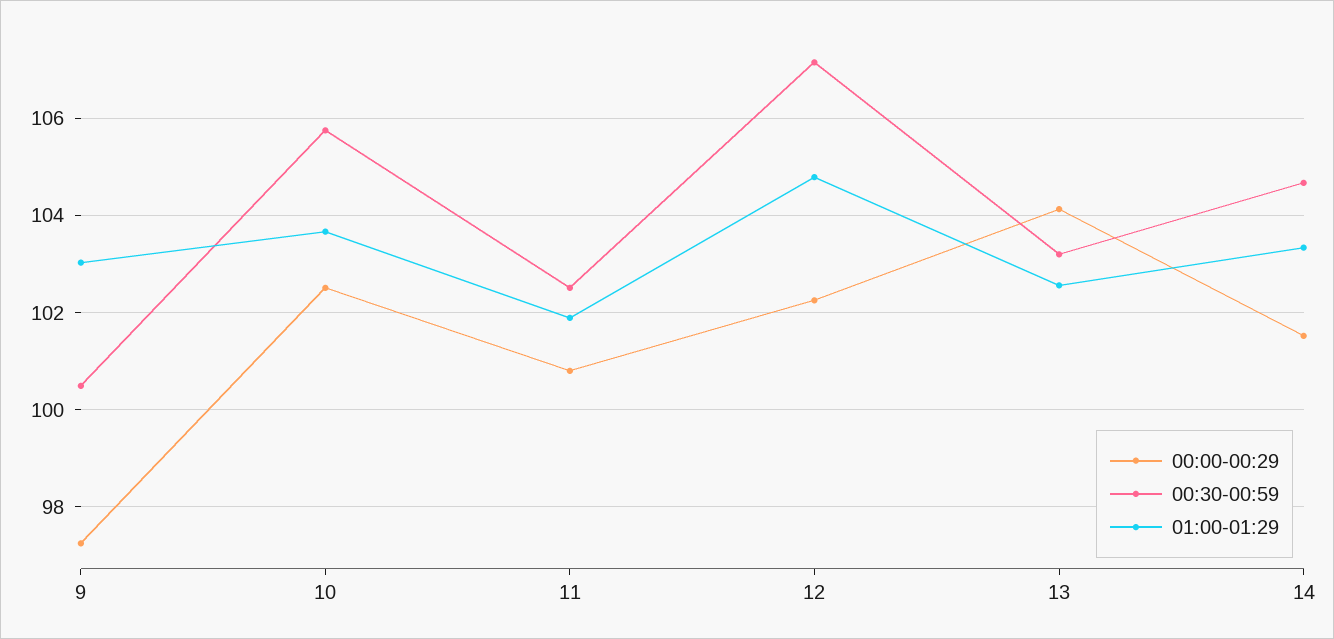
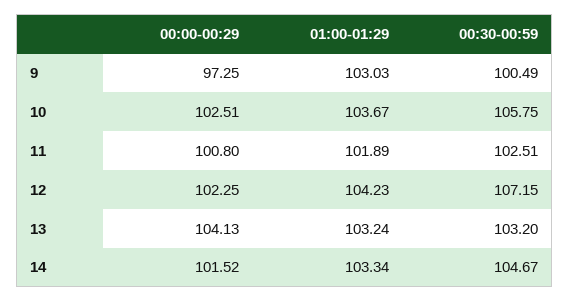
01:00-01:29, 12: 104.8 -> 104.23
01:00-01:29, 13: 102.6 -> 103.24

